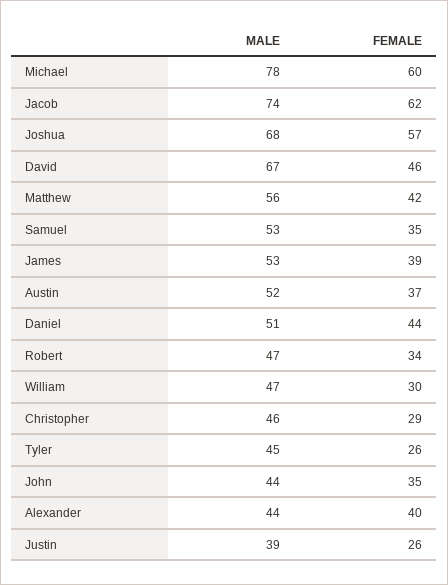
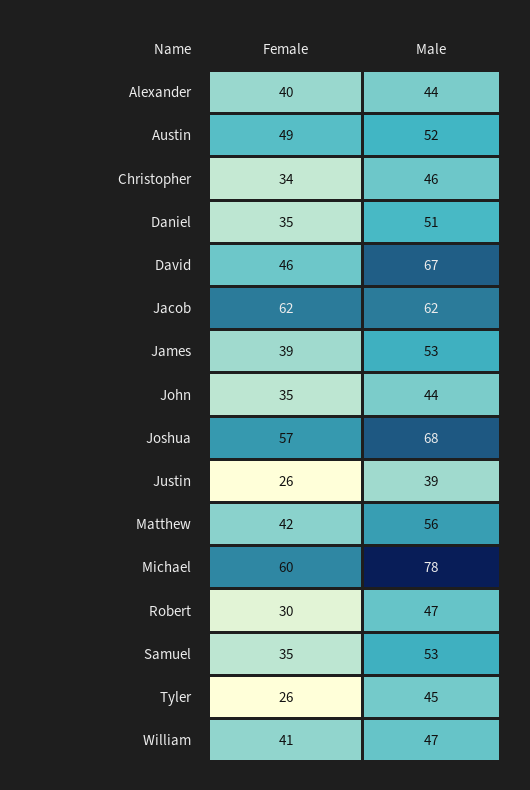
MALE, Jacob: 74 -> 62
FEMALE, Austin: 37 -> 49
FEMALE, Daniel: 44 -> 35
FEMALE, Robert: 34 -> 30
FEMALE, William: 30 -> 41
FEMALE, Christopher: 29 -> 34

